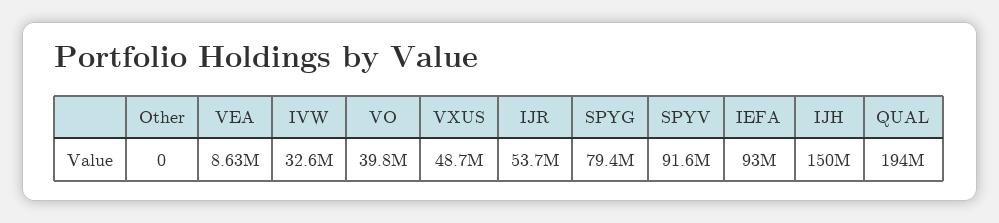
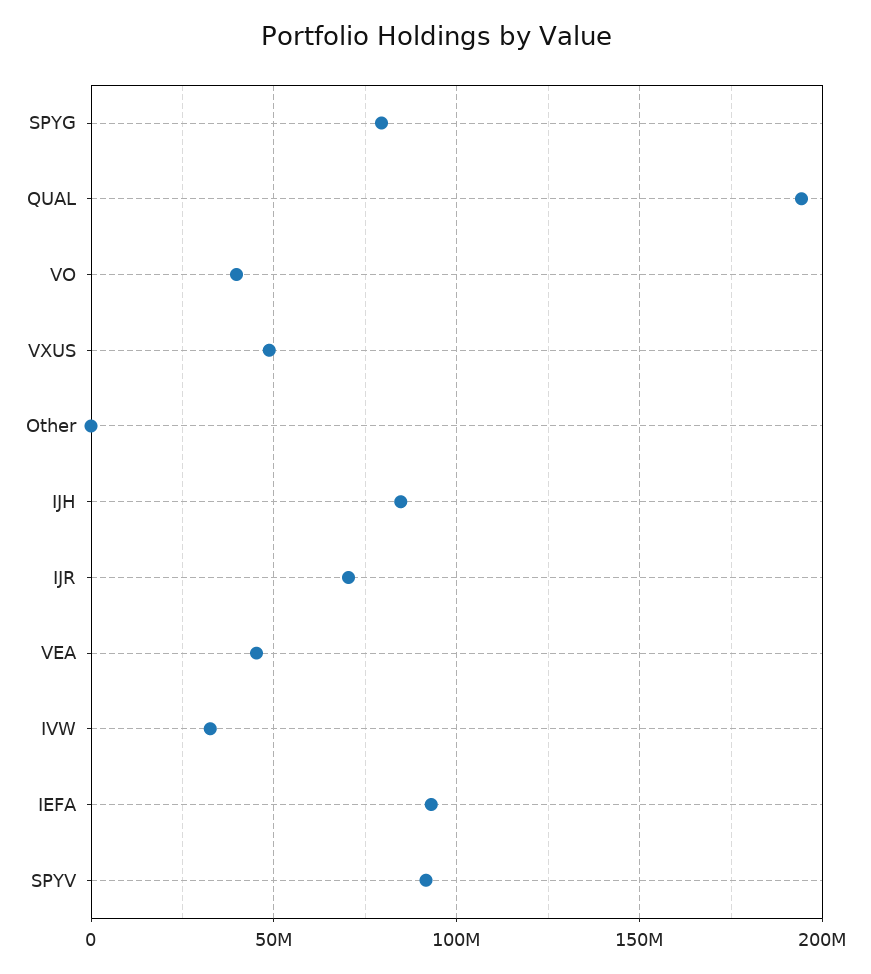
VEA: 8630000 -> 45000000
IJR: 53700000 -> 70000000
IJH: 150000000 -> 85000000

